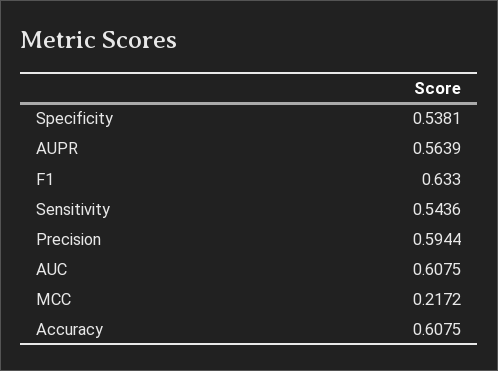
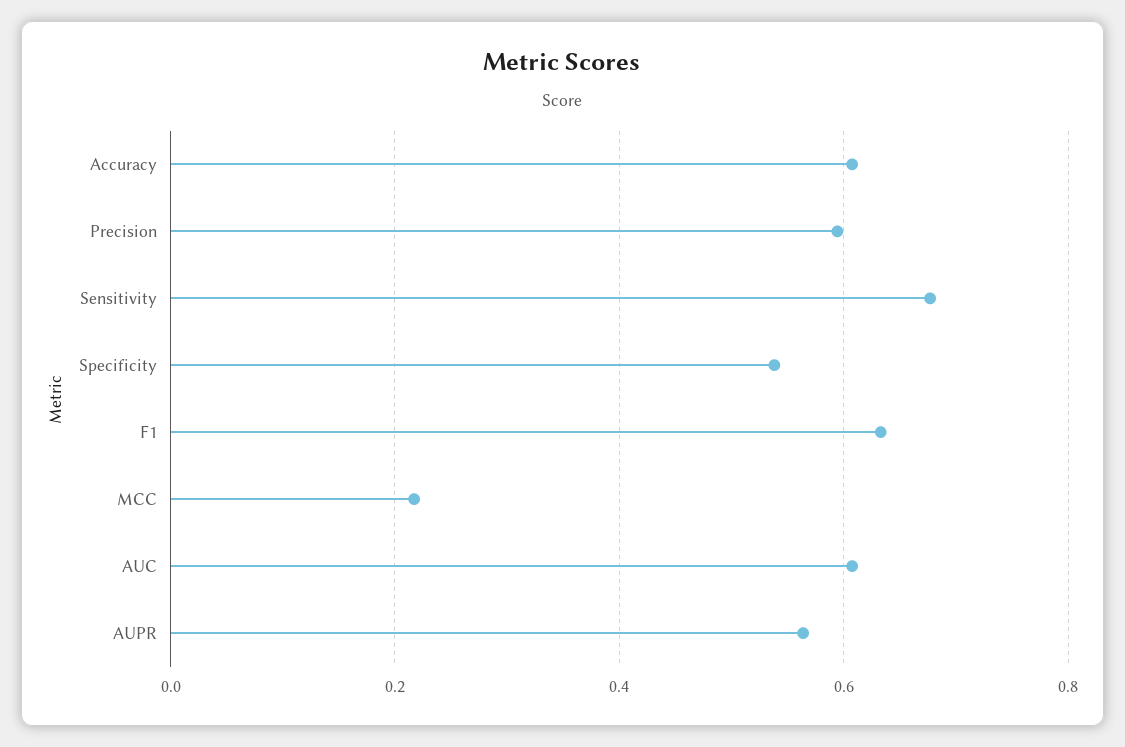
Sensitivity: 0.5436 -> 0.68

